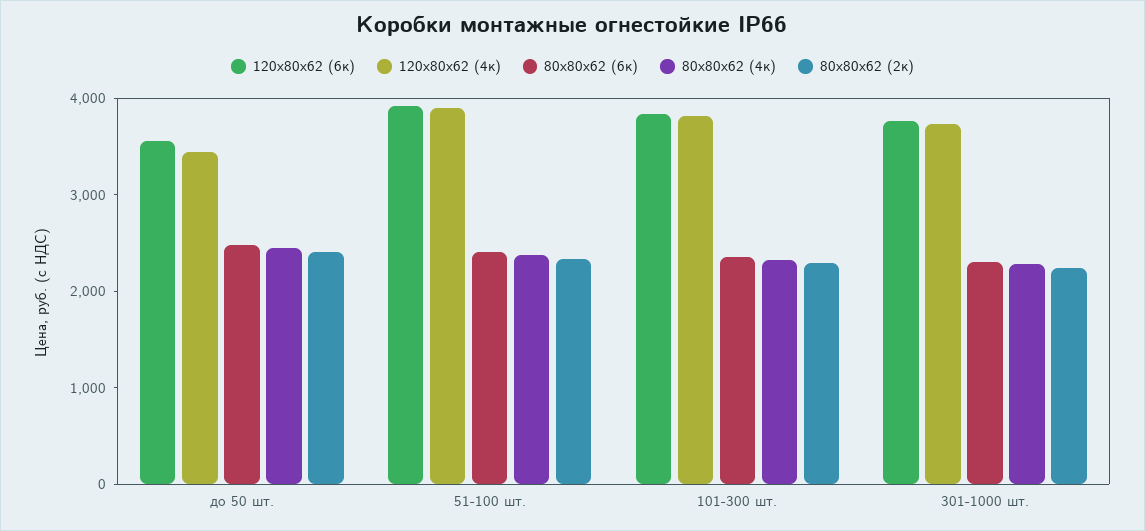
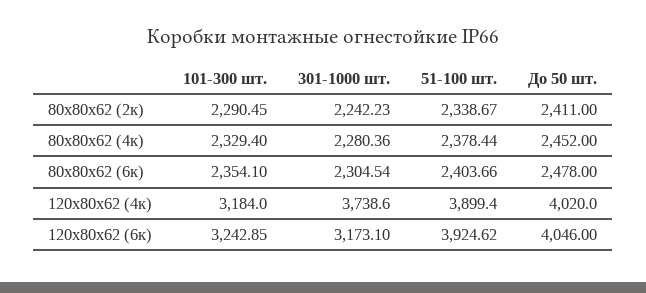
120х80х62 (6к), до 50 шт.: 3600 -> 4046
120х80х62 (4к), до 50 шт.: 3400 -> 4020
120х80х62 (6к), 101-300 шт.: 3800 -> 3242.85
120х80х62 (4к), 101-300 шт.: 3800 -> 3184
120х80х62 (6к), 301-1000 шт.: 3800 -> 3173.1

